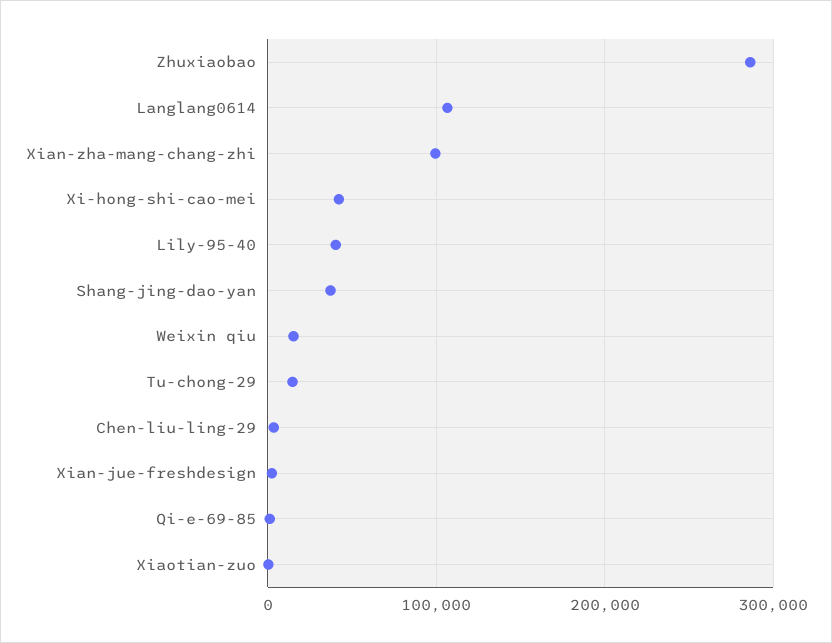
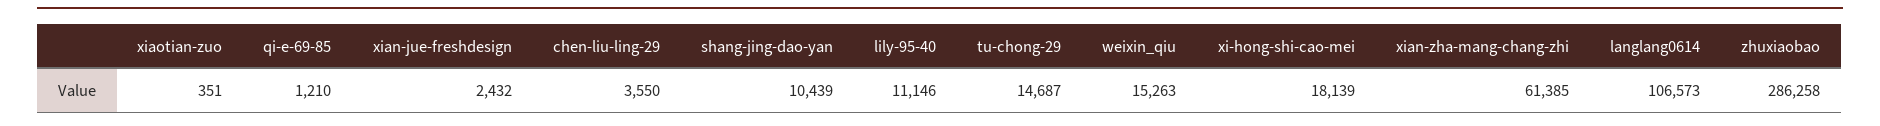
Xian-zha-mang-chang-zhi: 100000 -> 61385
Xi-hong-shi-cao-mei: 40000 -> 18139
Lily-95-40: 40000 -> 11146
Shang-jing-dao-yan: 40000 -> 10439

